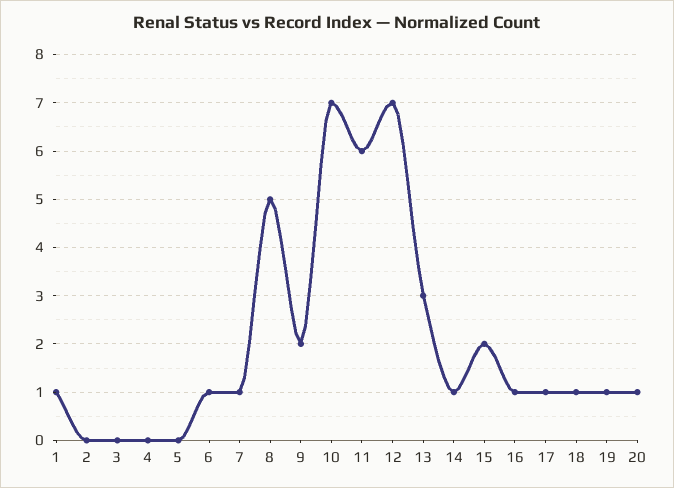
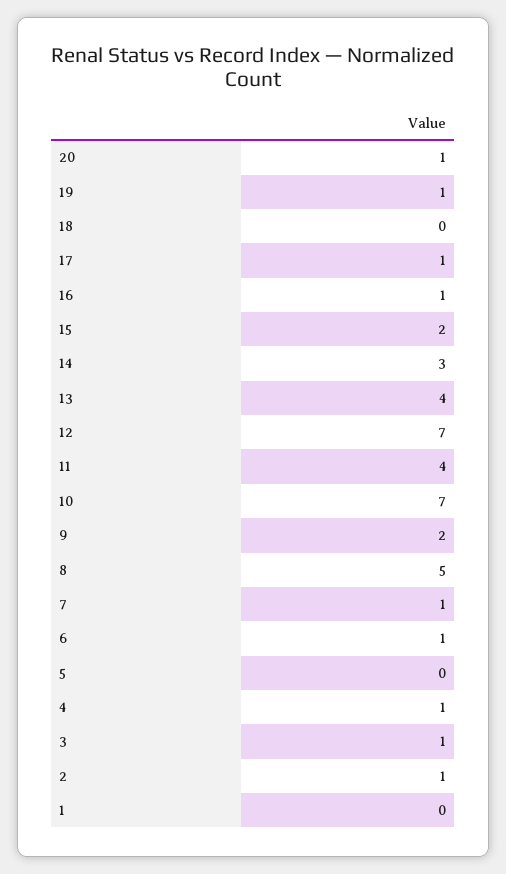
1: 1 -> 0
2: 0 -> 1
3: 0 -> 1
4: 0 -> 1
11: 6 -> 4
13: 3 -> 4
14: 1 -> 3
18: 1 -> 0

